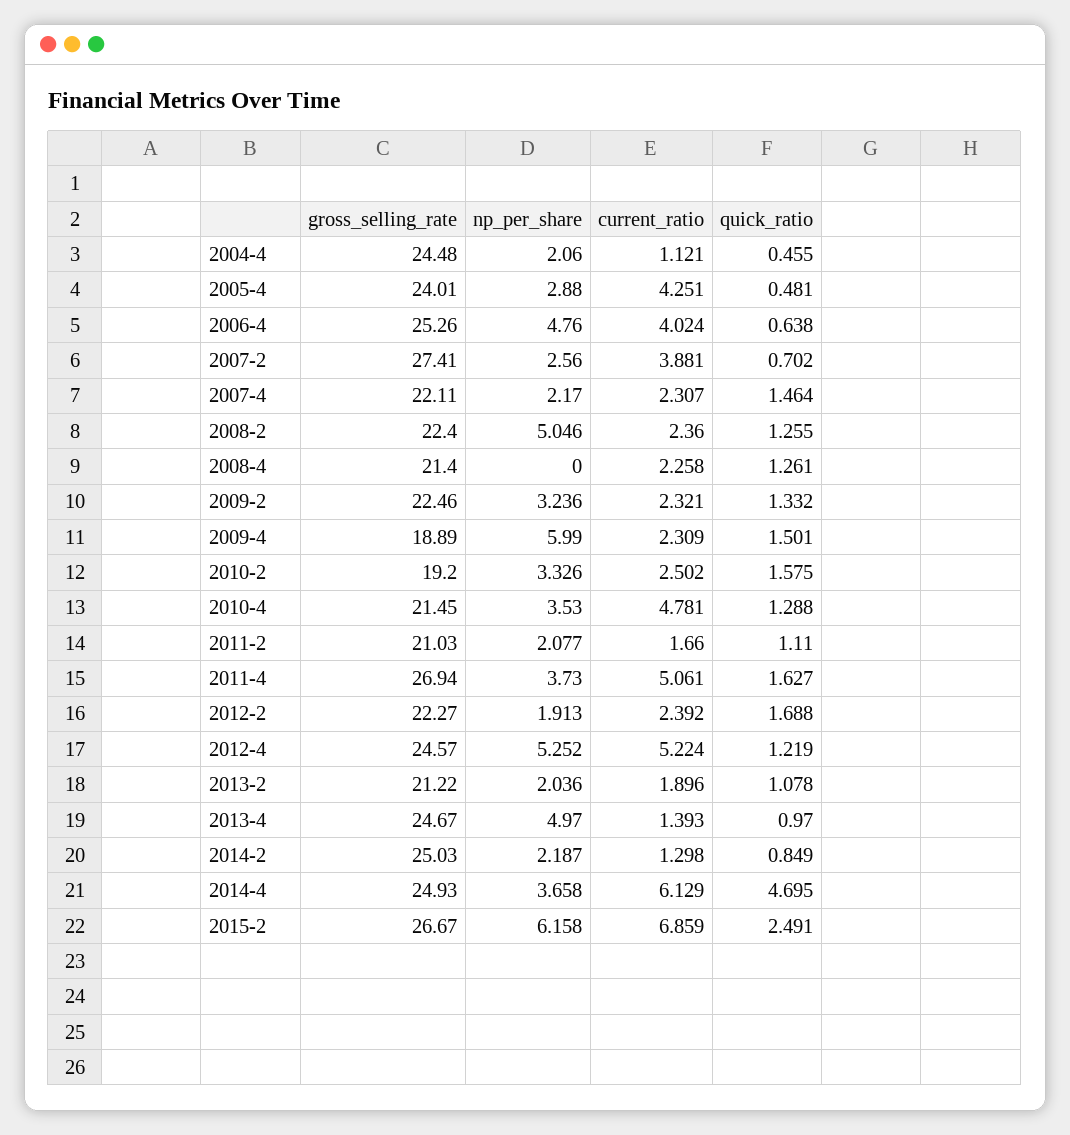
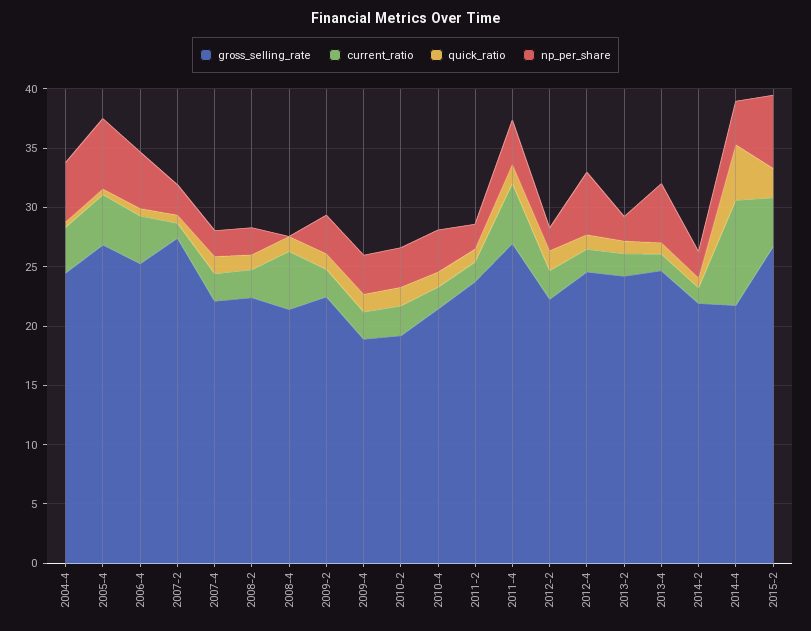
np_per_share, 2004-4: 2.06 -> 5
current_ratio, 2004-4: 1.121 -> 4
gross_selling_rate, 2005-4: 24.01 -> 27
np_per_share, 2005-4: 2.88 -> 6
current_ratio, 2007-2: 3.881 -> 1
np_per_share, 2008-2: 5.046 -> 2
current_ratio, 2008-4: 2.258 -> 5
np_per_share, 2009-4: 5.99 -> 3
current_ratio, 2010-4: 4.781 -> 2
gross_selling_rate, 2011-2: 21.03 -> 24
current_ratio, 2012-4: 5.224 -> 2
gross_selling_rate, 2013-2: 21.22 -> 24
gross_selling_rate, 2014-2: 25.03 -> 22
gross_selling_rate, 2014-4: 24.93 -> 22
current_ratio, 2014-4: 6.129 -> 9
current_ratio, 2015-2: 6.859 -> 4

